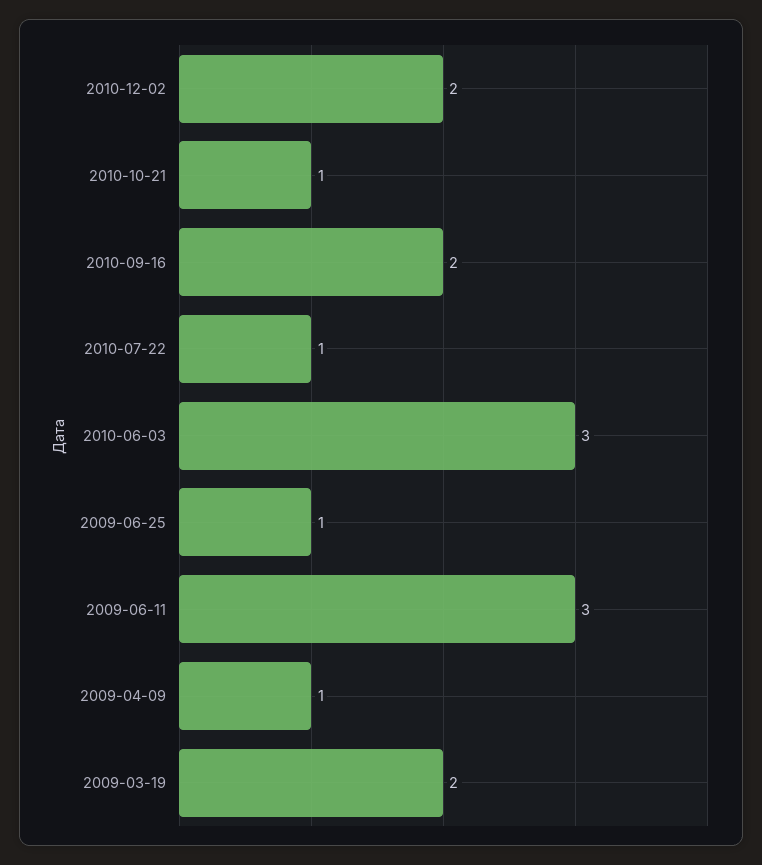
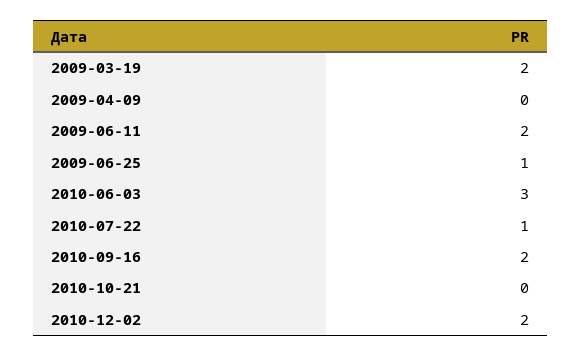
2010-10-21: 1 -> 0
2009-06-11: 3 -> 2
2009-04-09: 1 -> 0

